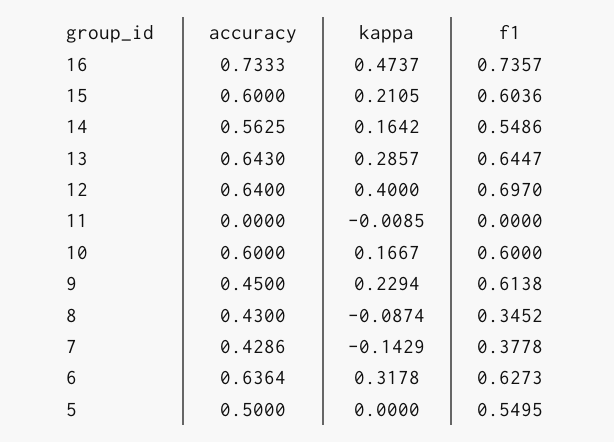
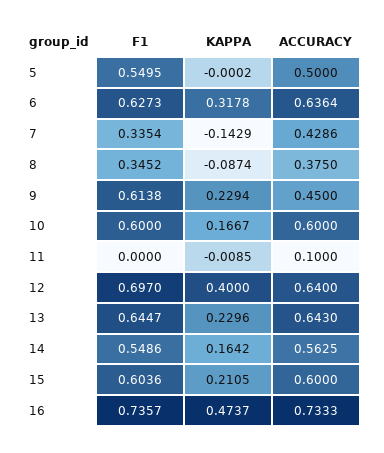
kappa, 13: 0.2857 -> 0.2296
accuracy, 11: 0 -> 0.1
accuracy, 8: 0.43 -> 0.375
f1, 7: 0.3778 -> 0.3354
kappa, 5: 0 -> -0.0002

